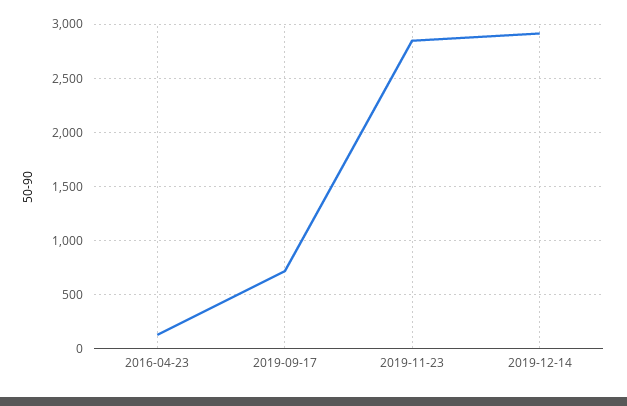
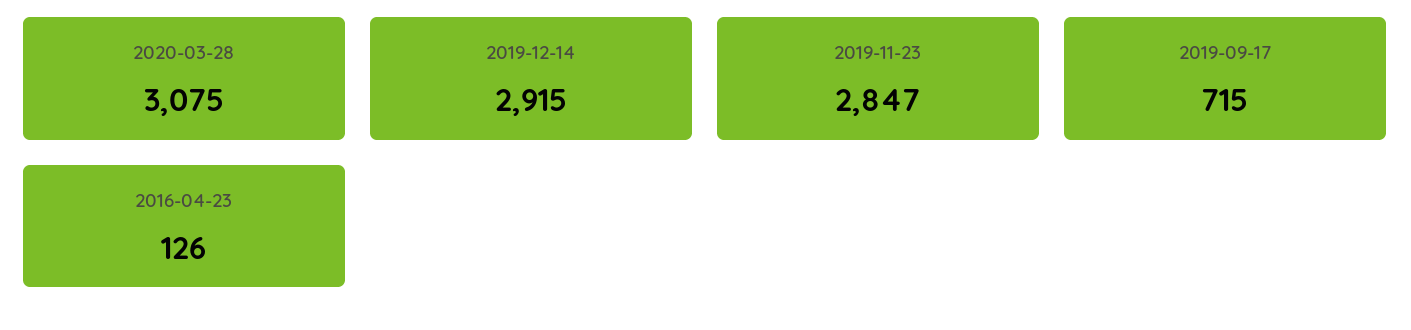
2020-03-28: none -> 3075

